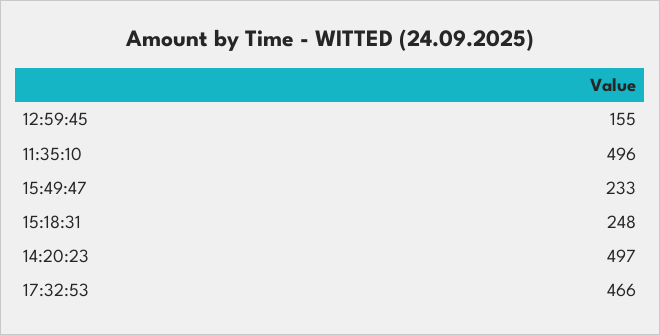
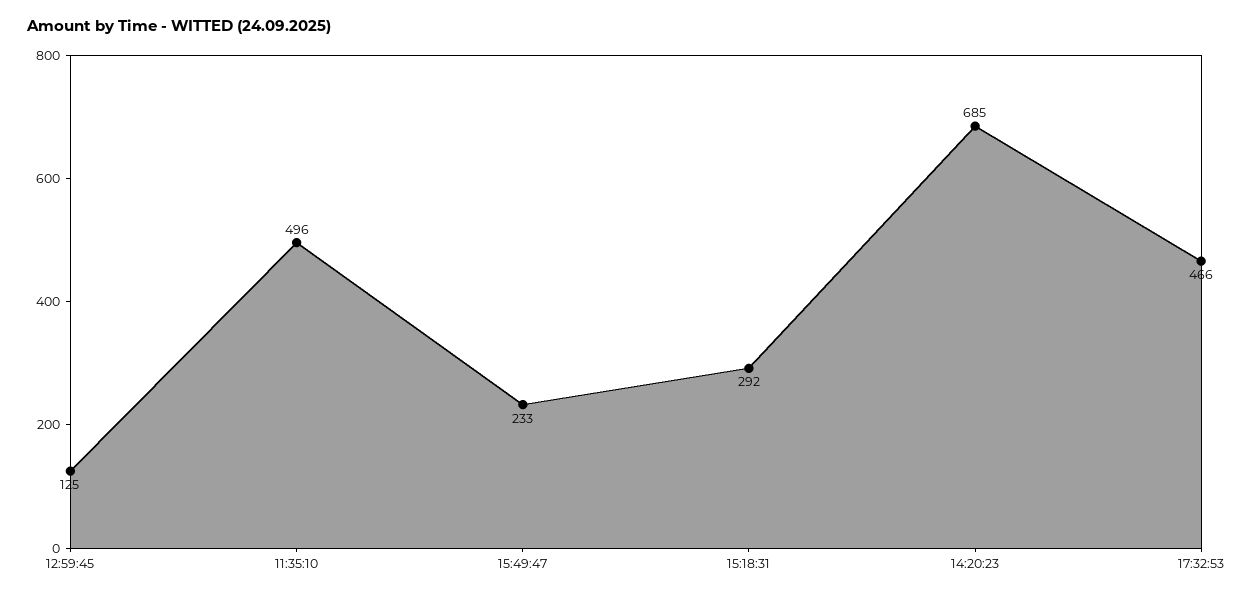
12:59:45: 155 -> 125
15:18:31: 248 -> 292
14:20:23: 497 -> 685

